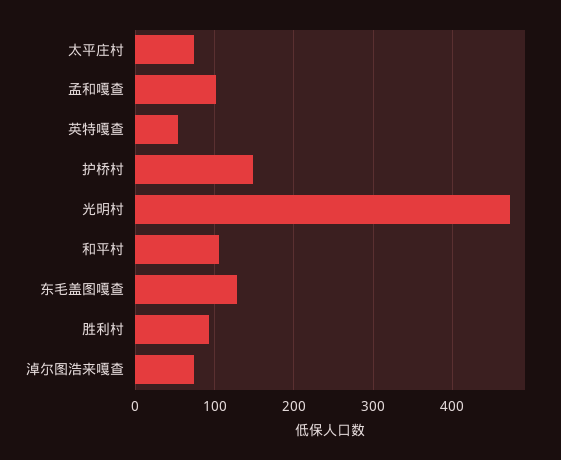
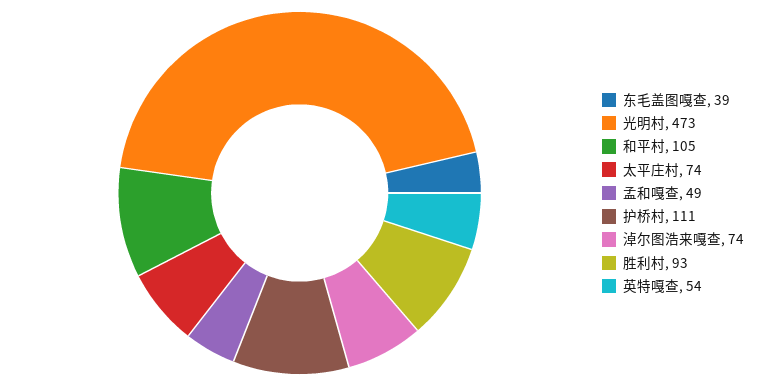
孟和嘎查: 100 -> 49
护桥村: 150 -> 111
东毛盖图嘎查: 130 -> 39

